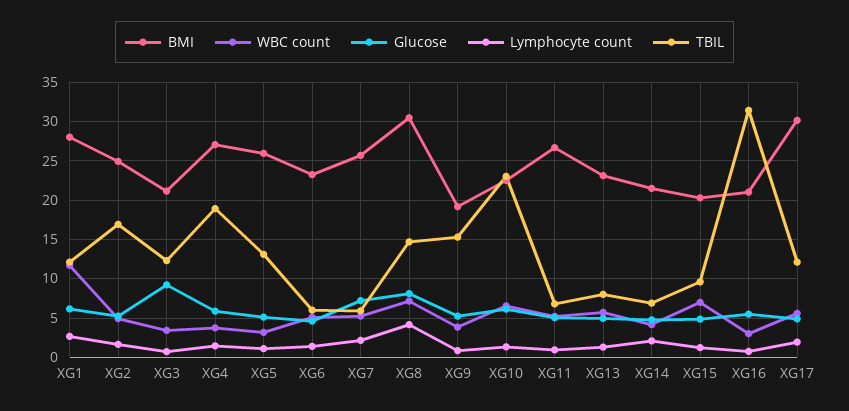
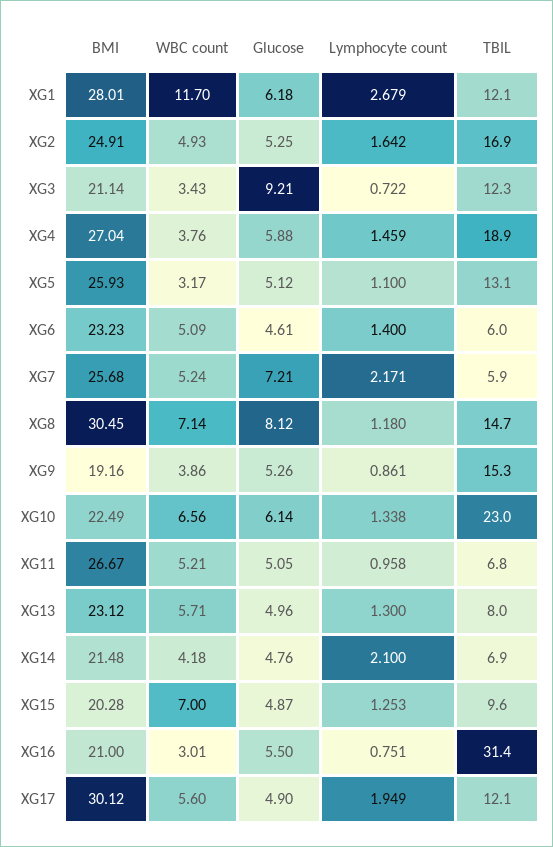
Lymphocyte count, XG8: 4 -> 1.18

